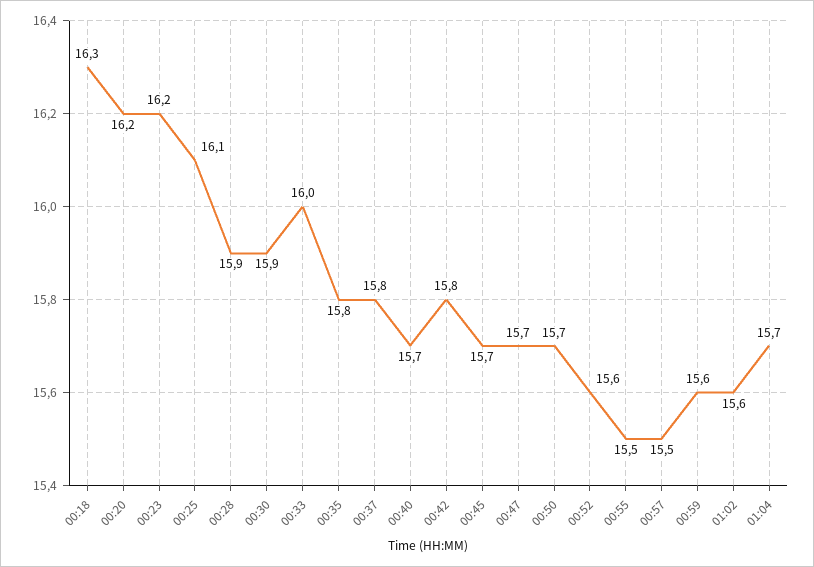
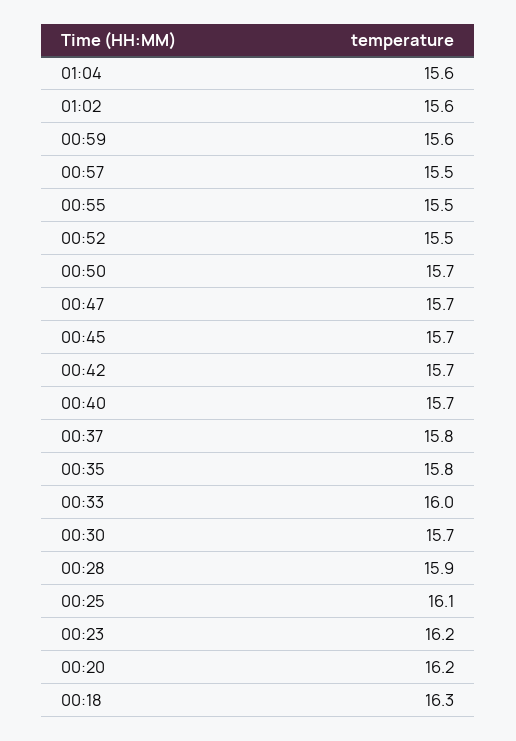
00:30: 15.9 -> 15.7
00:42: 15.8 -> 15.7
00:52: 15.6 -> 15.5
01:04: 15.7 -> 15.6

